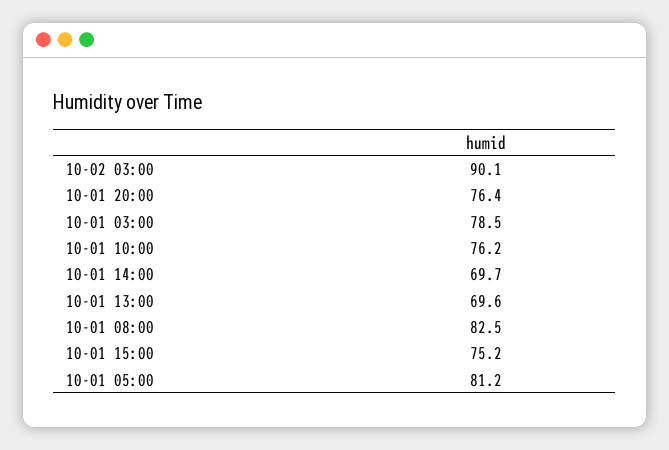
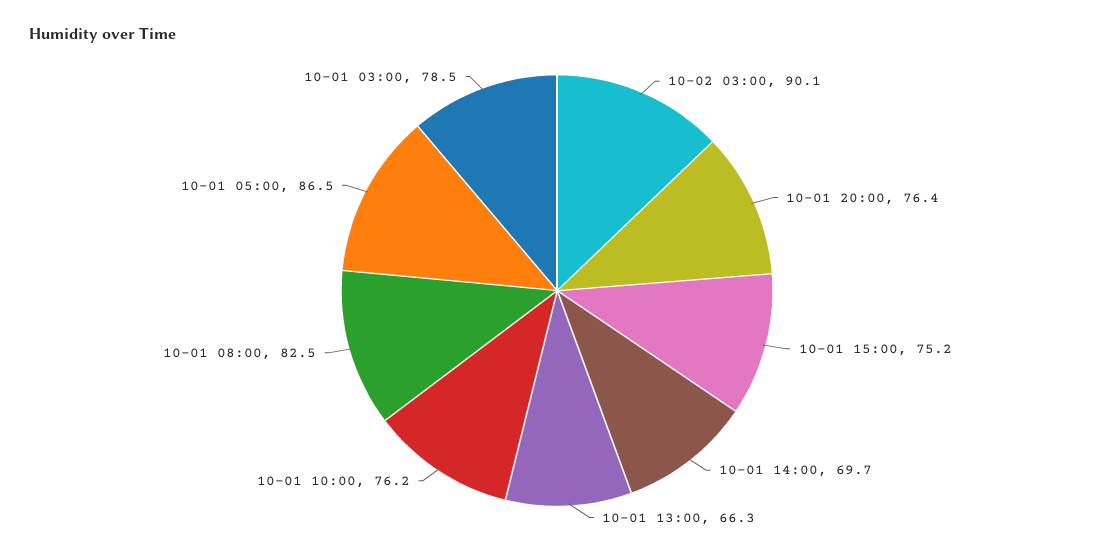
10-01 13:00: 69.6 -> 66.3
10-01 05:00: 81.2 -> 86.5

